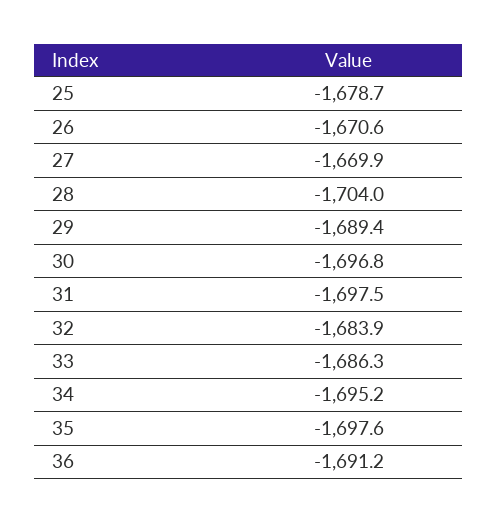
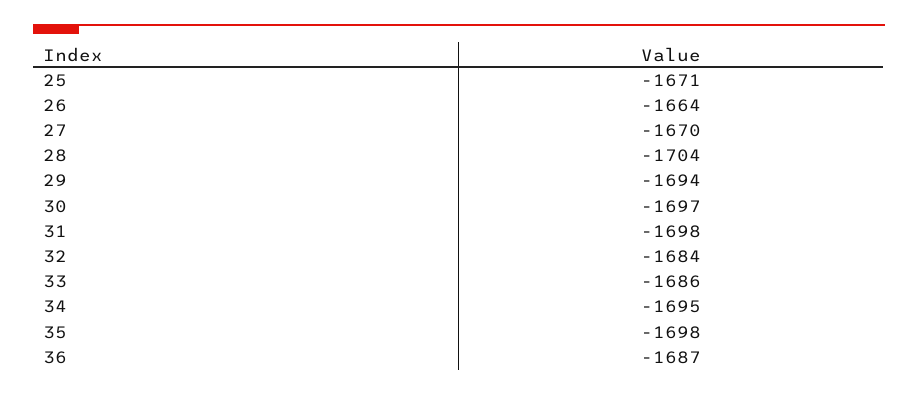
25: -1678.7 -> -1671
26: -1670.6 -> -1664
29: -1689.4 -> -1694
36: -1691.2 -> -1687

